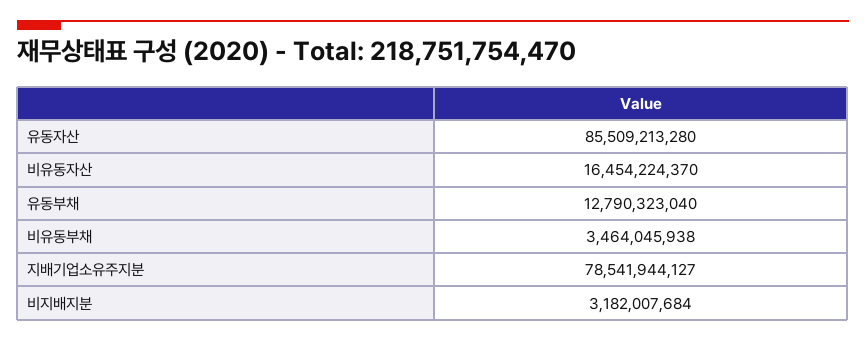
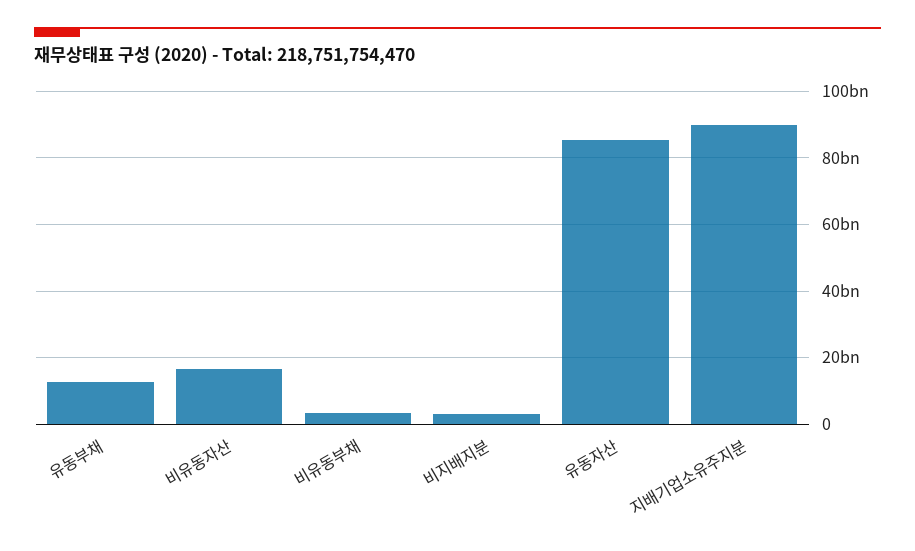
지배기업소유주지분: 78541944127 -> 90000000000

